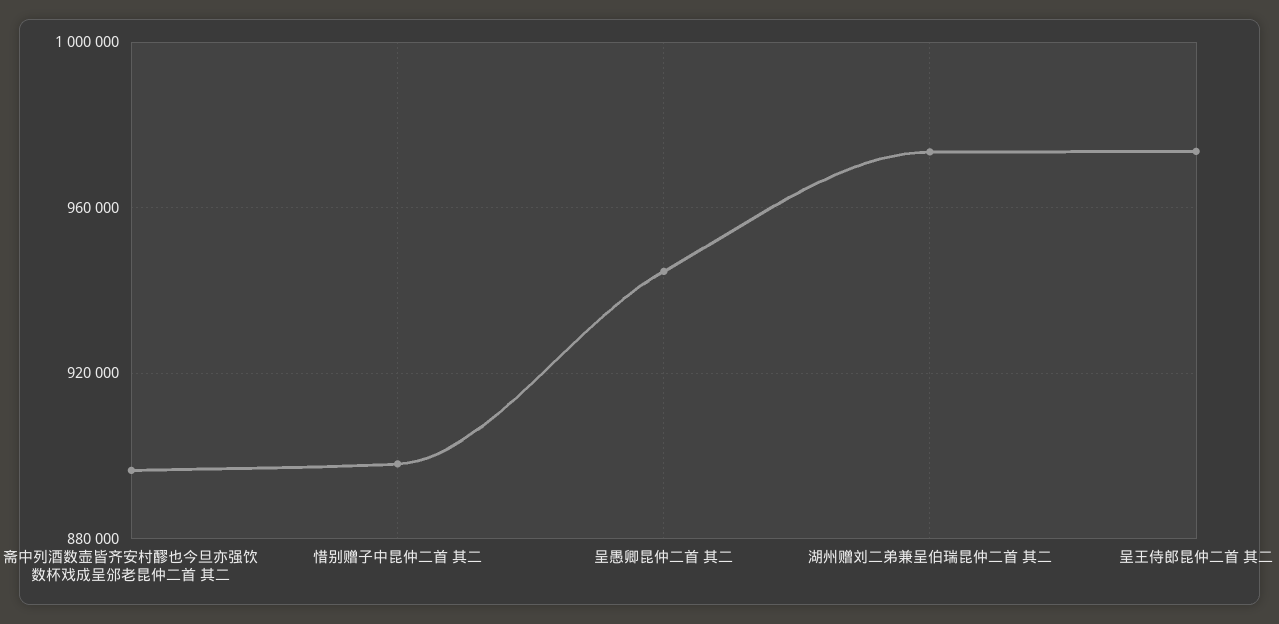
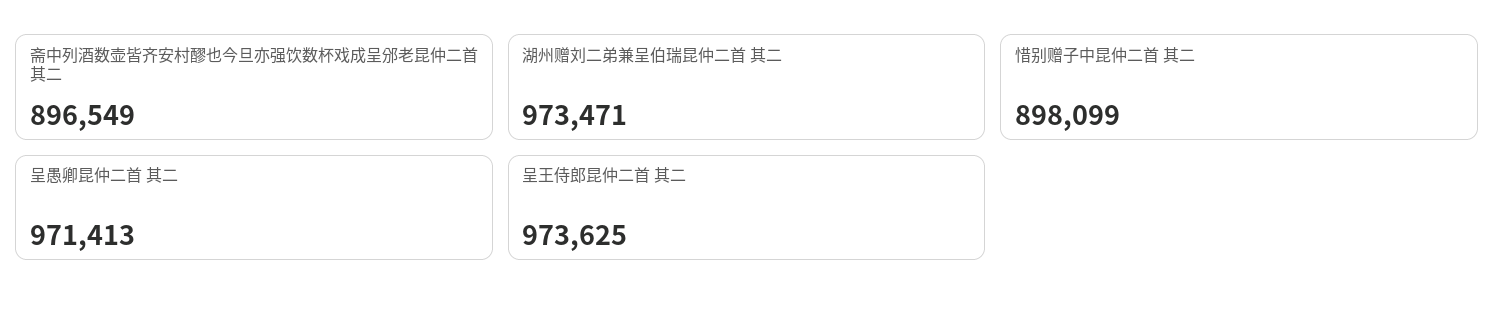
呈愚卿昆仲二首 其二: 945000 -> 971413

